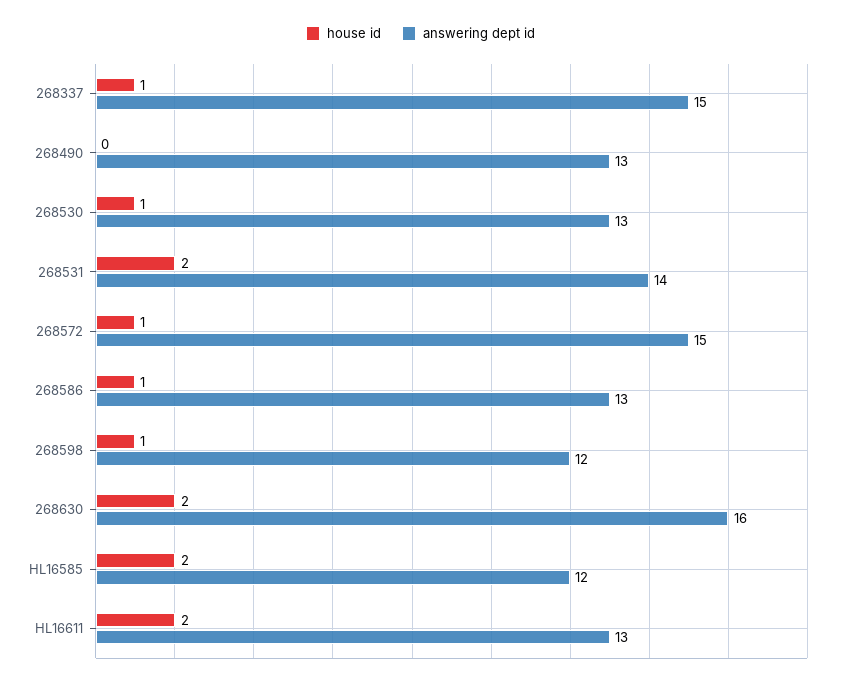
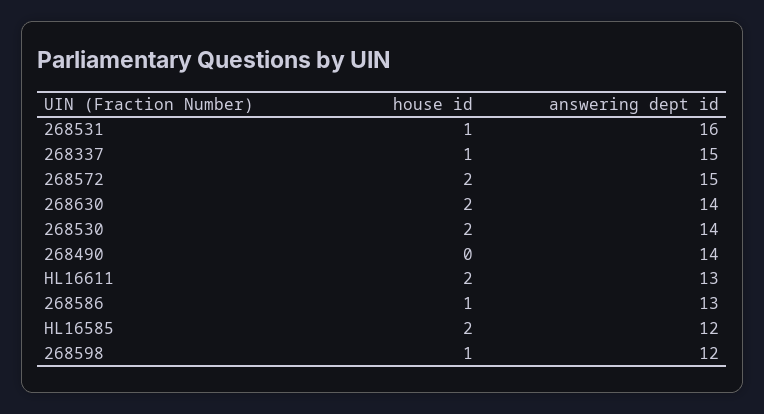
answering dept id, 268490: 13 -> 14
house id, 268530: 1 -> 2
answering dept id, 268530: 13 -> 14
house id, 268531: 2 -> 1
answering dept id, 268531: 14 -> 16
house id, 268572: 1 -> 2
answering dept id, 268630: 16 -> 14

